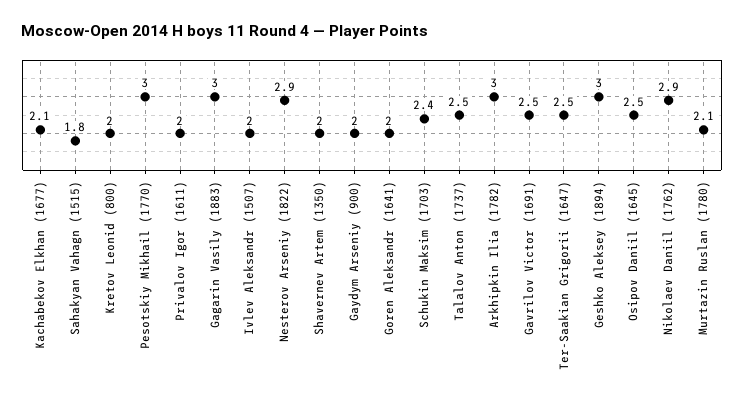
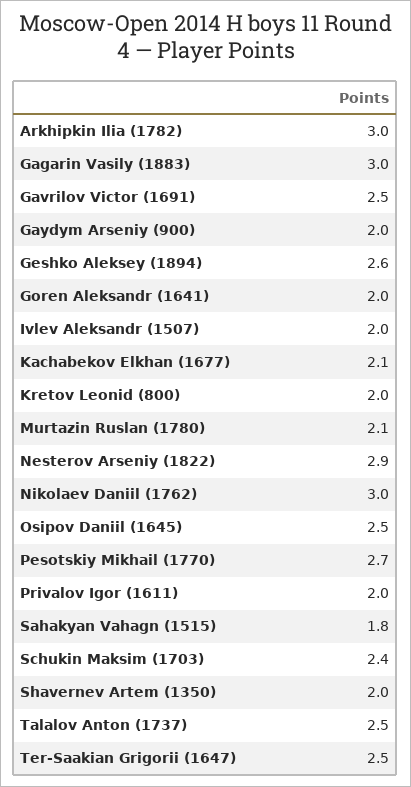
Pesotskiy Mikhail (1770): 3 -> 2.7
Geshko Aleksey (1894): 3 -> 2.6
Nikolaev Daniil (1762): 2.9 -> 3

